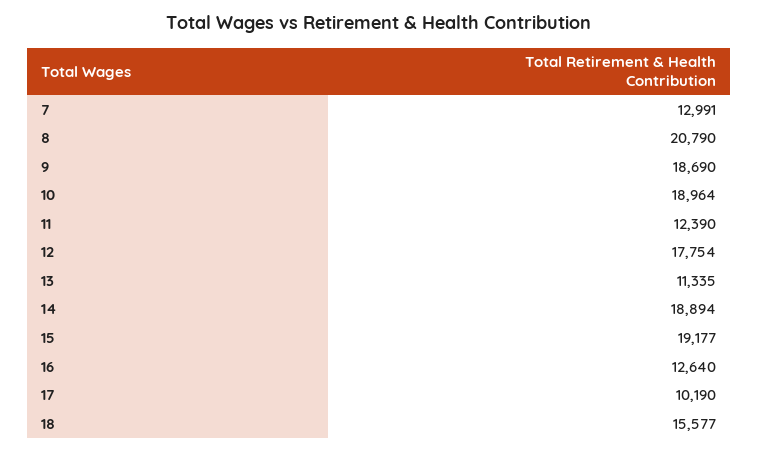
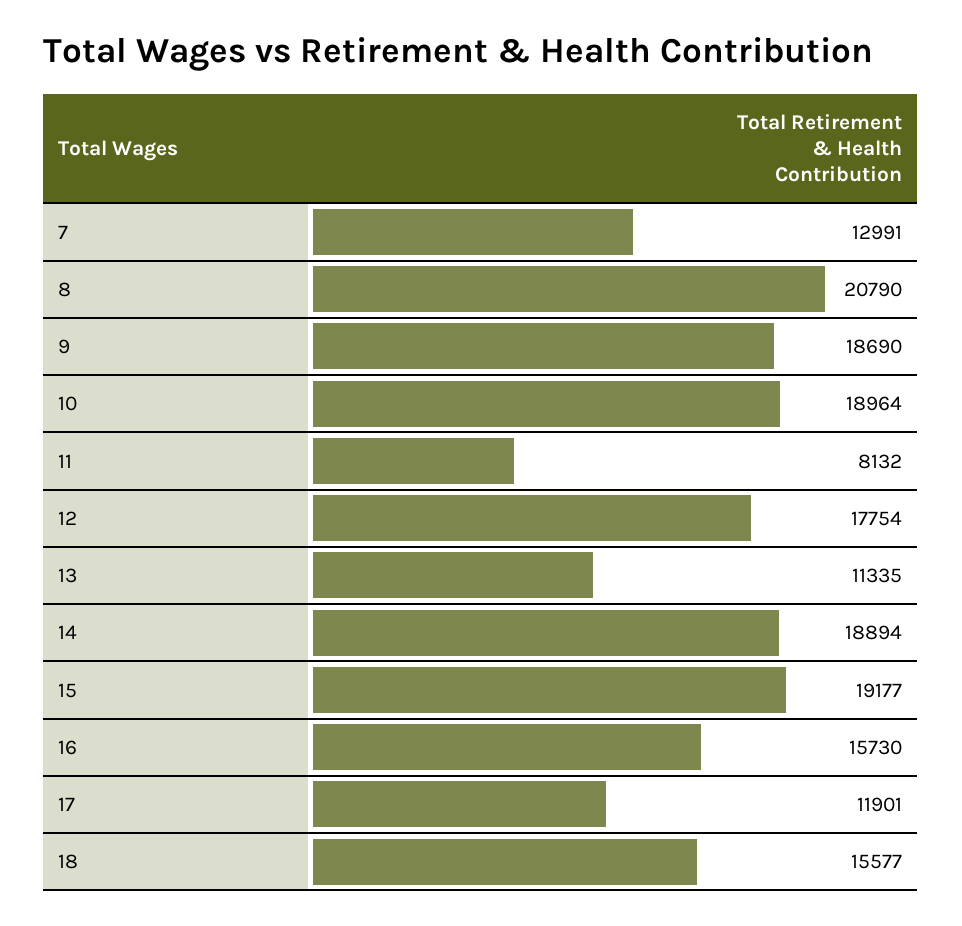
11: 12390 -> 8132
16: 12640 -> 15730
17: 10190 -> 11901

